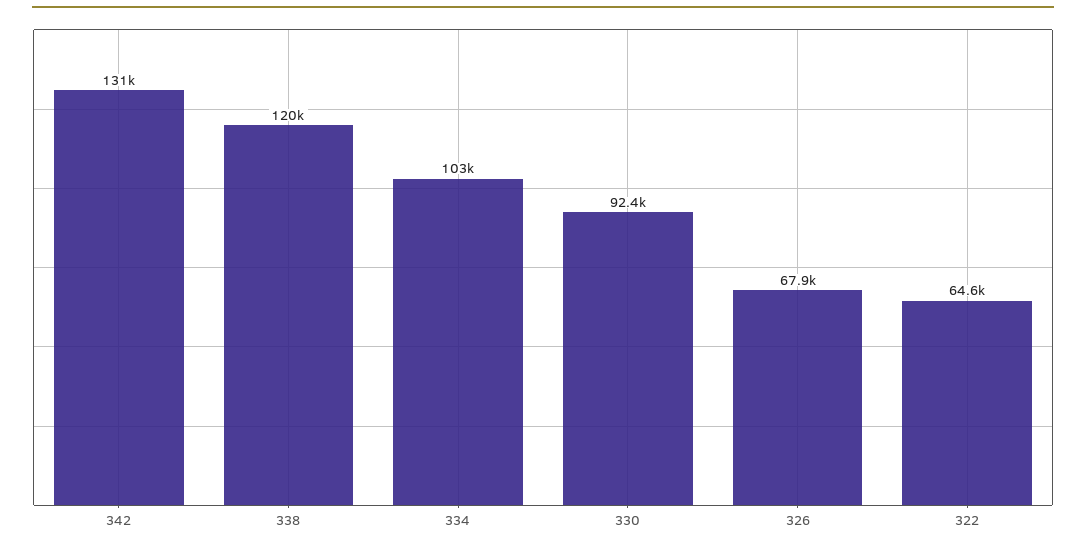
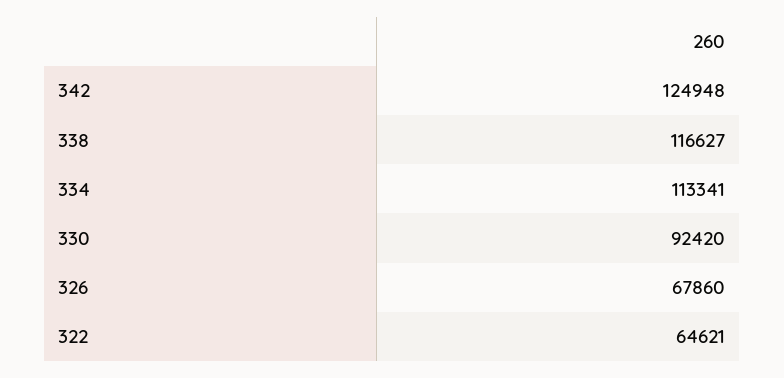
342: 131000 -> 124948
338: 120000 -> 116627
334: 103000 -> 113341

